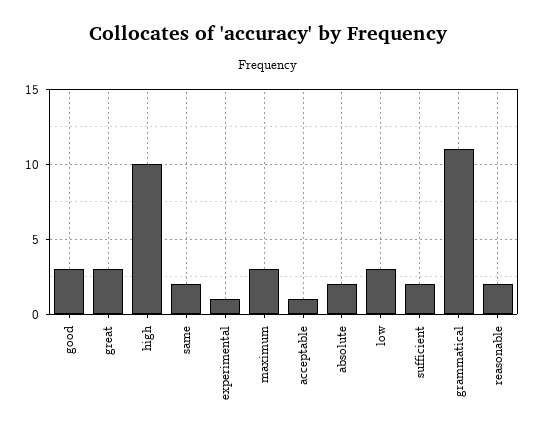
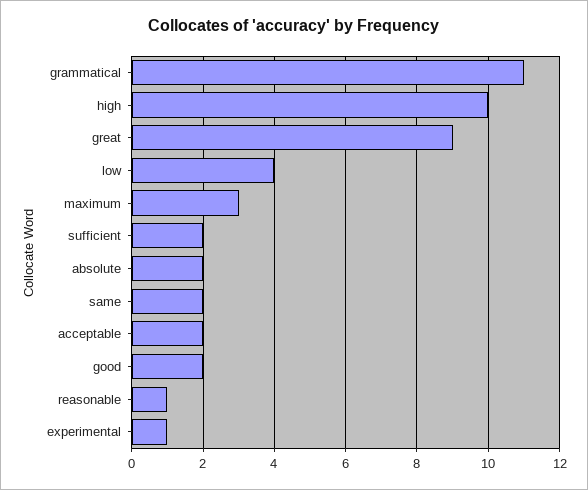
good: 3 -> 2
great: 3 -> 9
acceptable: 1 -> 2
low: 3 -> 4
reasonable: 2 -> 1

